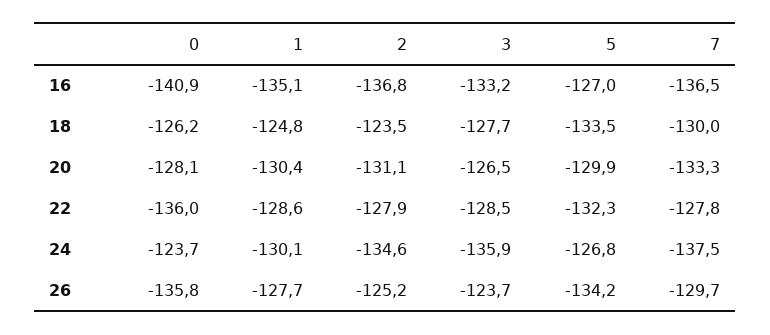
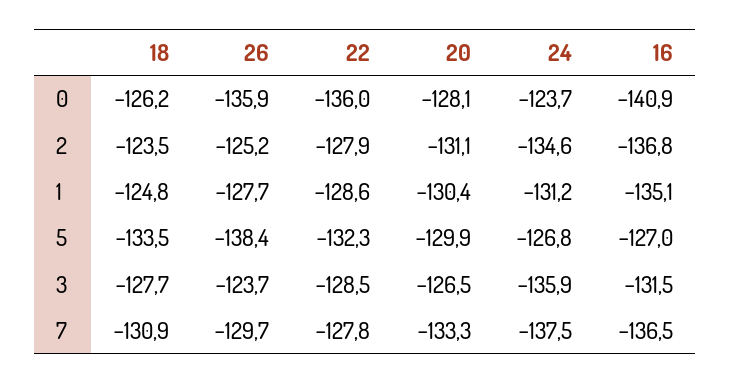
3, 16: -133.2 -> -131.5
7, 18: -130 -> -130.9
1, 24: -130.1 -> -131.2
0, 26: -135.8 -> -135.9
5, 26: -134.2 -> -138.4

